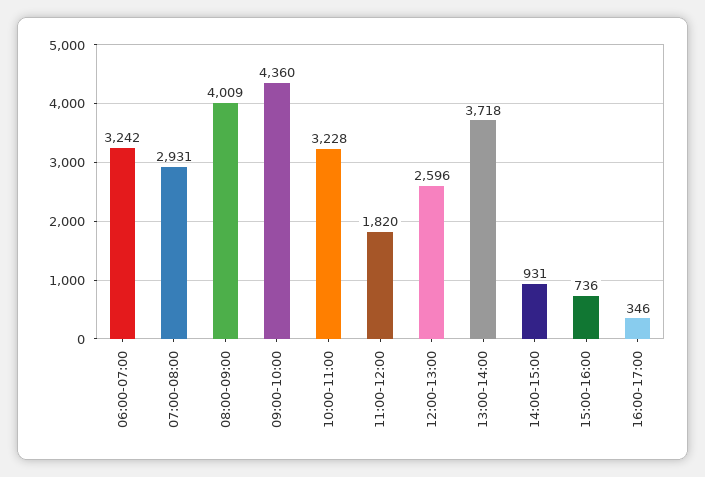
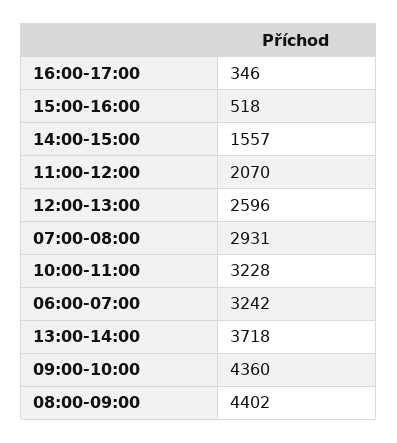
08:00-09:00: 4009 -> 4402
11:00-12:00: 1820 -> 2070
14:00-15:00: 931 -> 1557
15:00-16:00: 736 -> 518

